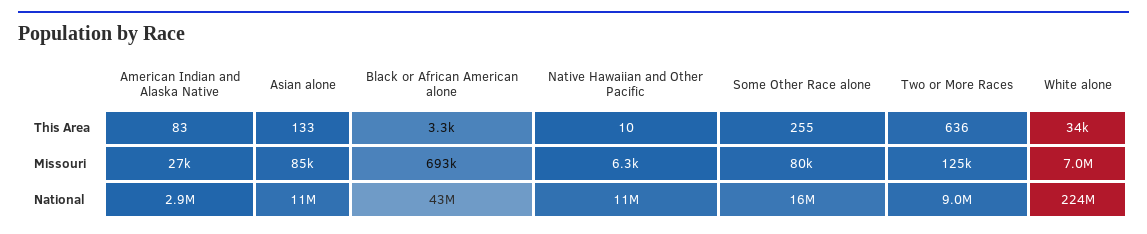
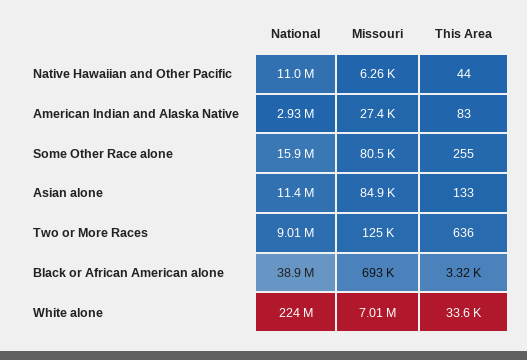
Native Hawaiian and Other Pacific, This Area: 10 -> 44
Black or African American alone, National: 43000000 -> 38900000

